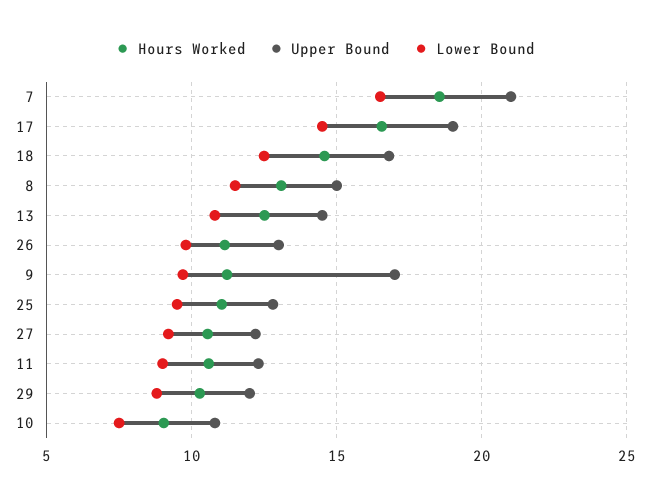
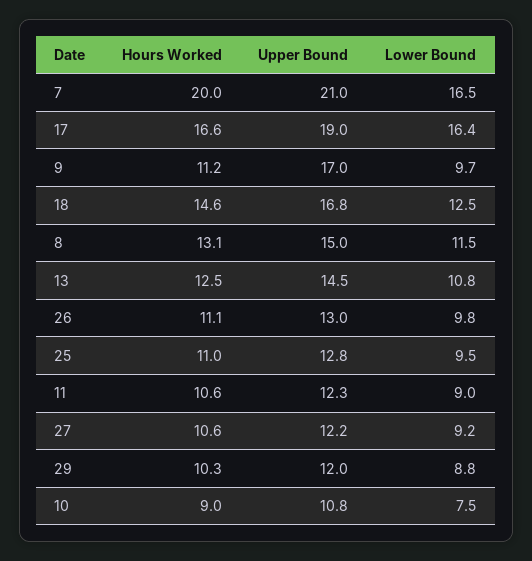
Hours Worked, 7: 18.5 -> 20
Lower Bound, 17: 14.5 -> 16.4

